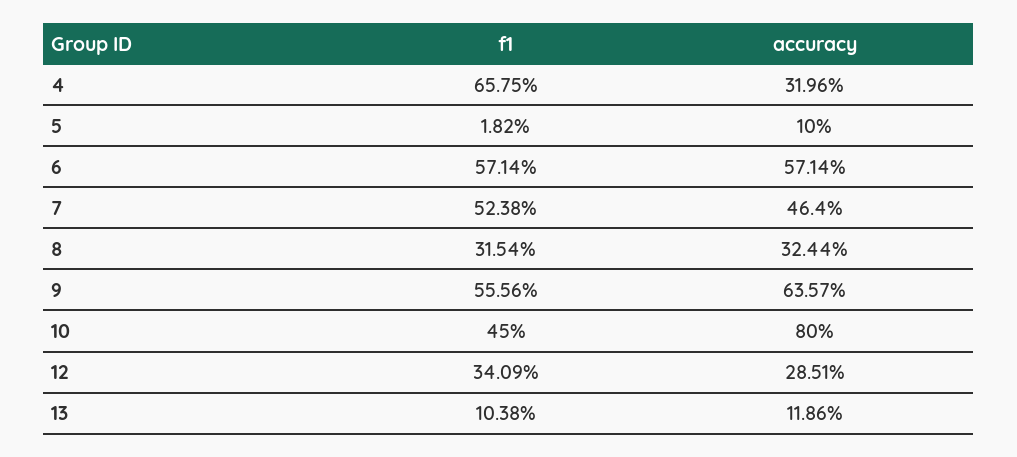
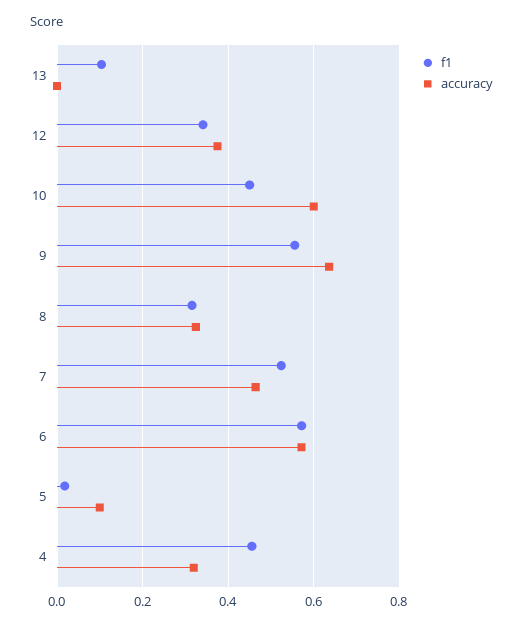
f1, 4: 0.6575 -> 0.46
accuracy, 10: 0.8 -> 0.6
accuracy, 12: 0.2851 -> 0.38
accuracy, 13: 0.1186 -> 0

